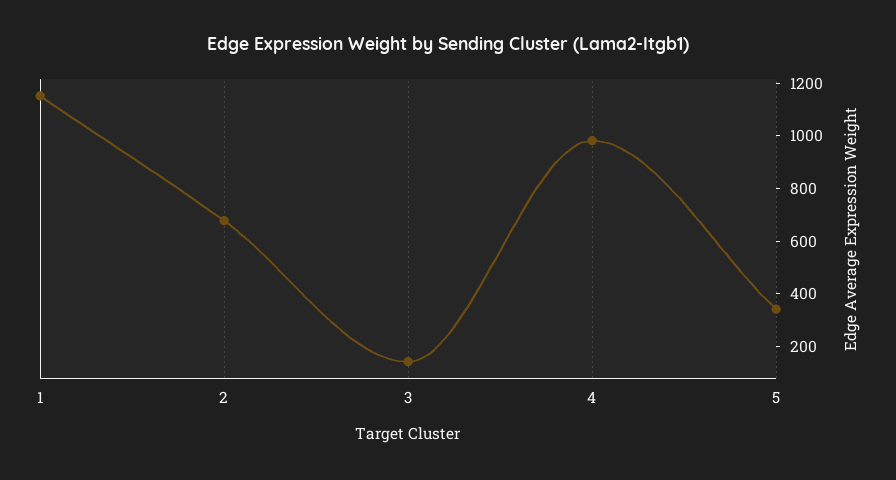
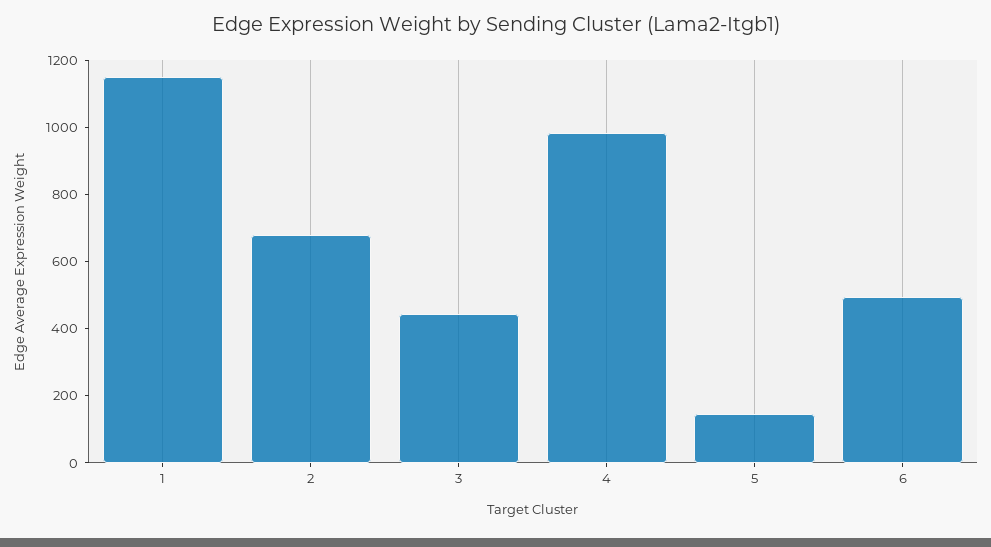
3: 150 -> 450
5: 350 -> 150
6: none -> 500

